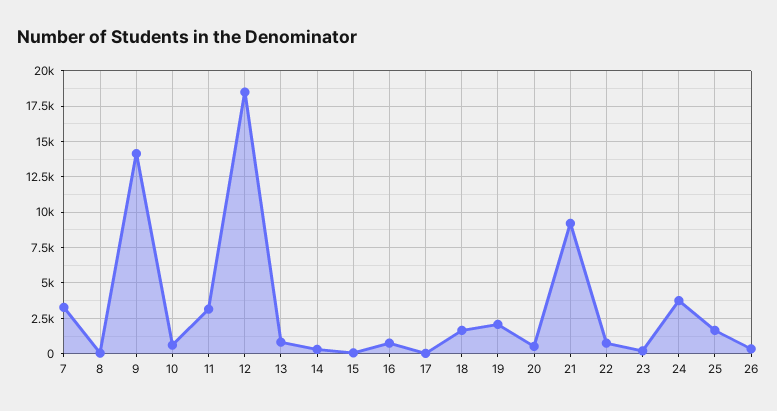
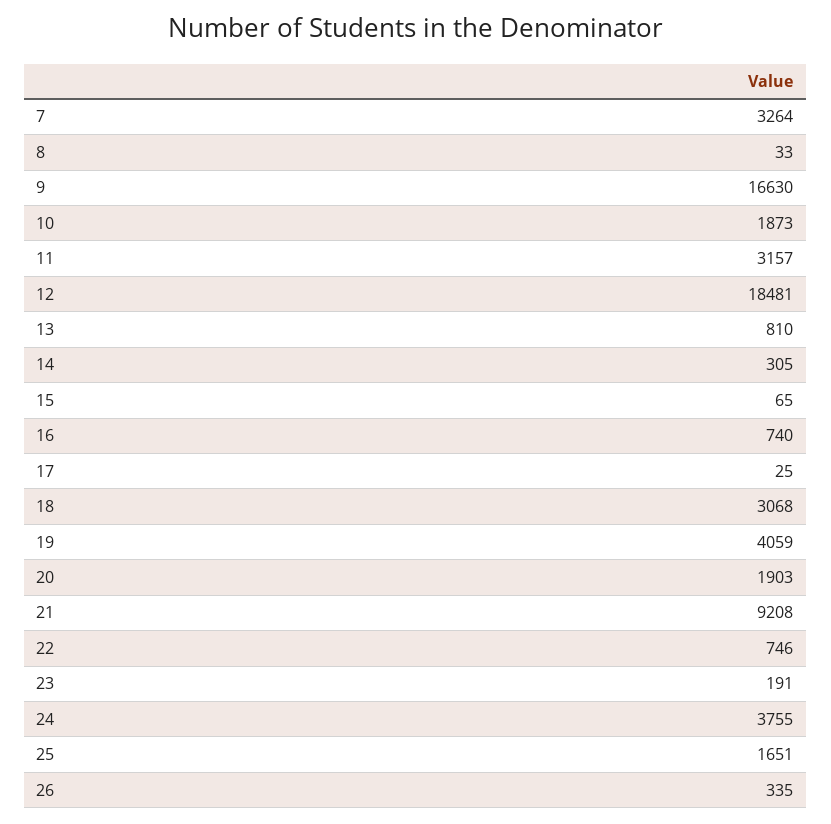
9: 14000 -> 16630
10: 500 -> 1873
18: 1500 -> 3068
19: 2000 -> 4059
20: 500 -> 1903

